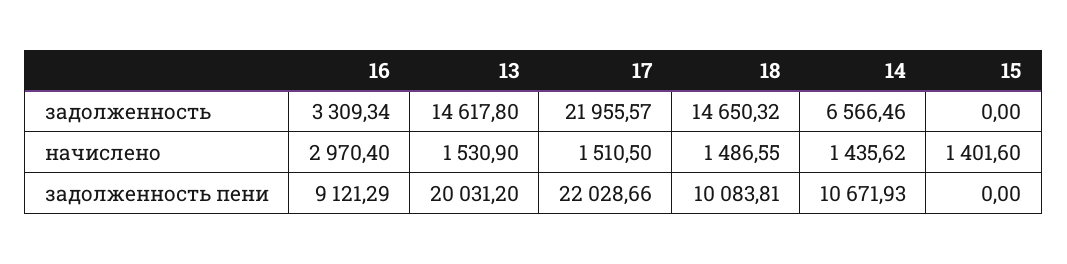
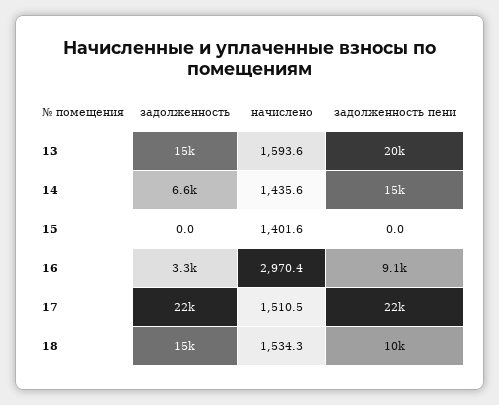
13, начислено: 1530.9 -> 1593.6
18, начислено: 1486.55 -> 1534.3
14, задолженность пени: 10671.93 -> 15000

